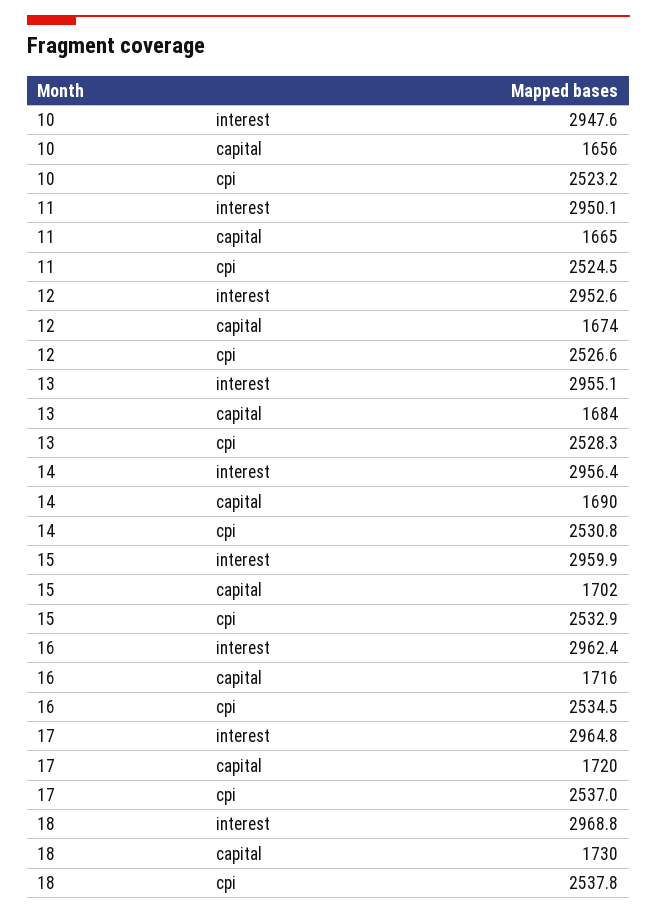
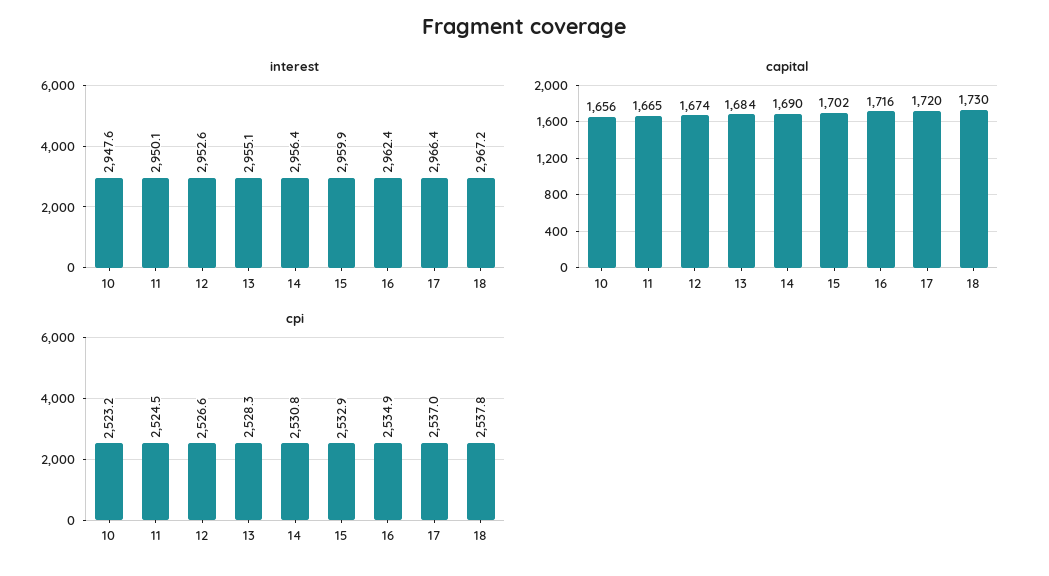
cpi, 16: 2534.5 -> 2534.9
interest, 17: 2964.8 -> 2966.4
interest, 18: 2968.8 -> 2967.2

